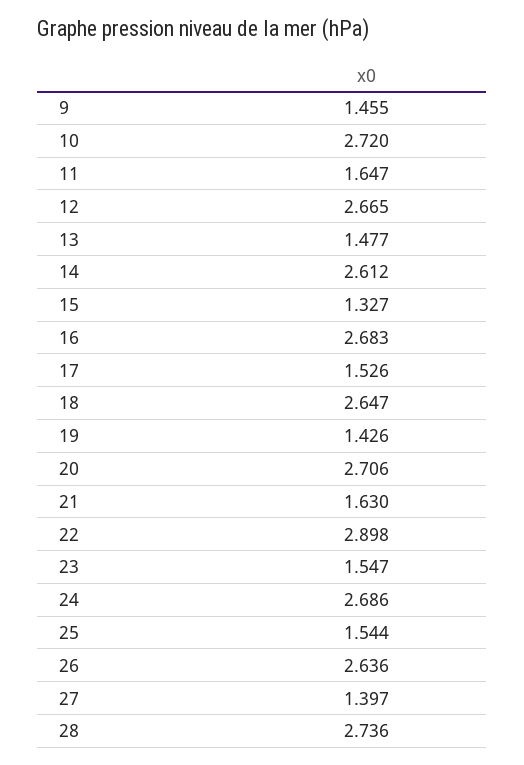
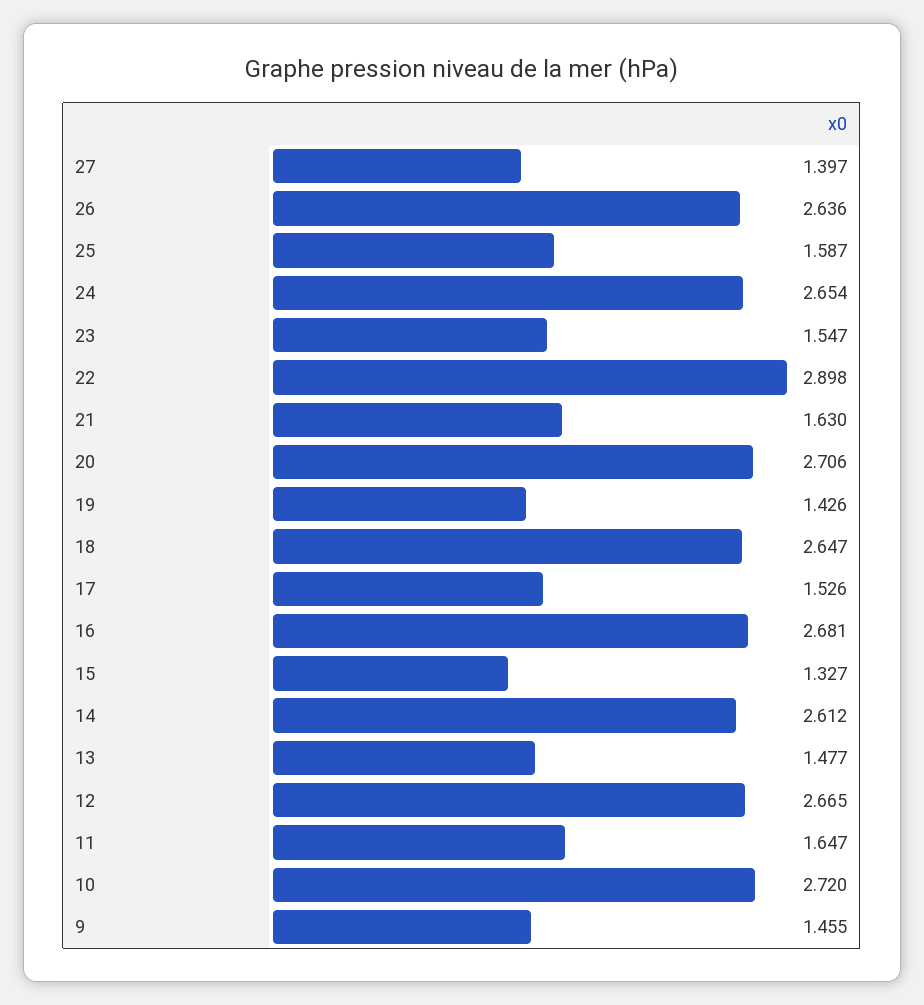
16: 2.683 -> 2.681
24: 2.686 -> 2.654
25: 1.544 -> 1.587
28: 2.736 -> none

